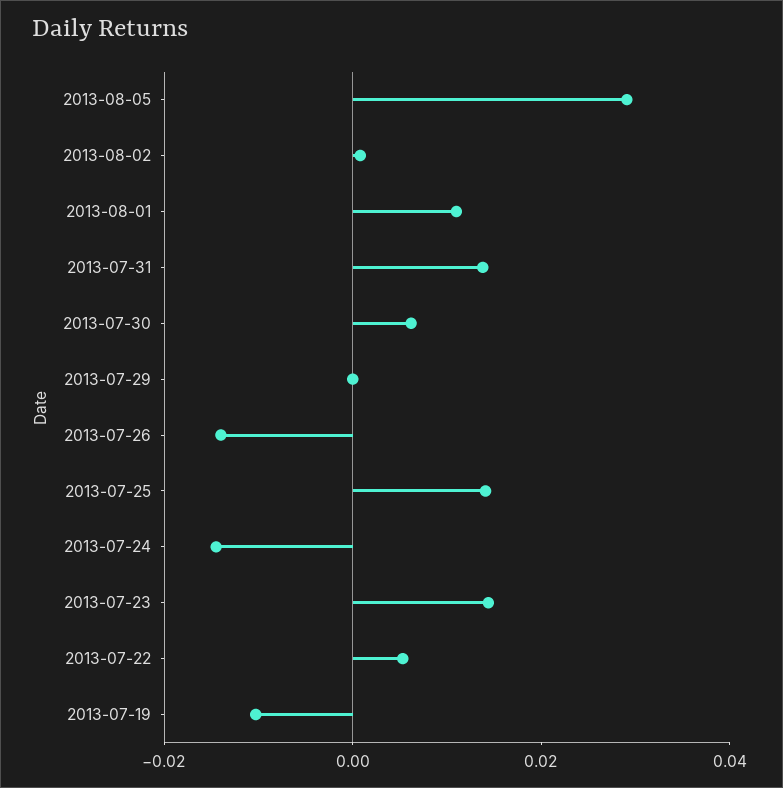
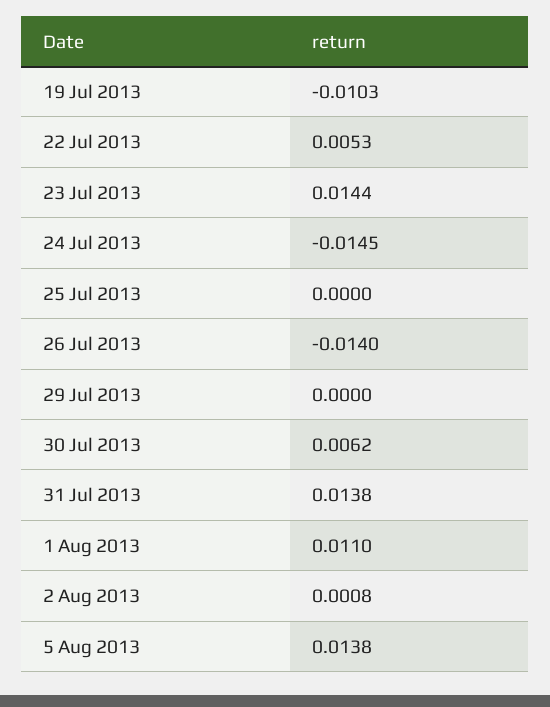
2013-08-05: 0.03 -> 0.0138
2013-07-25: 0.015 -> 0

